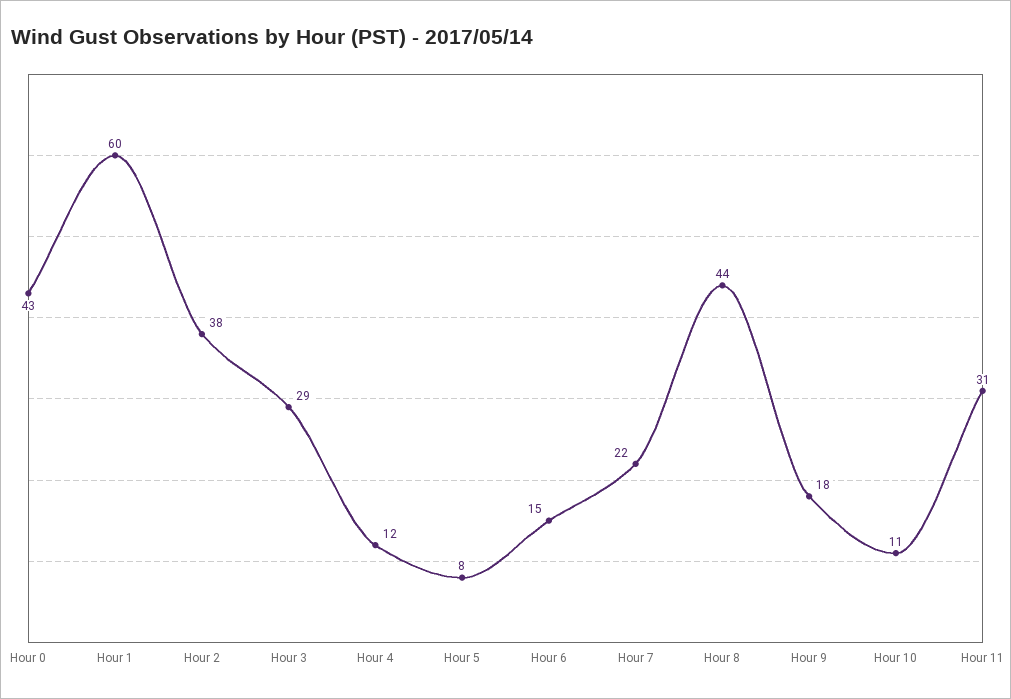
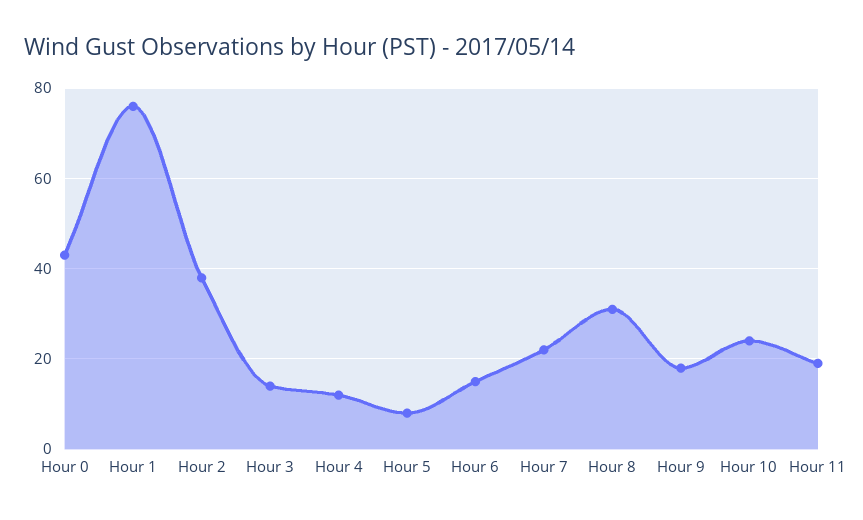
Hour 1: 60 -> 75
Hour 3: 29 -> 15
Hour 8: 44 -> 30
Hour 10: 11 -> 25
Hour 11: 31 -> 20

